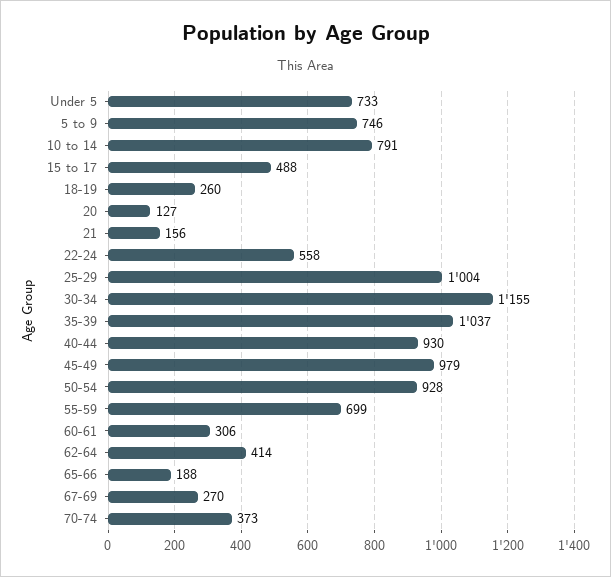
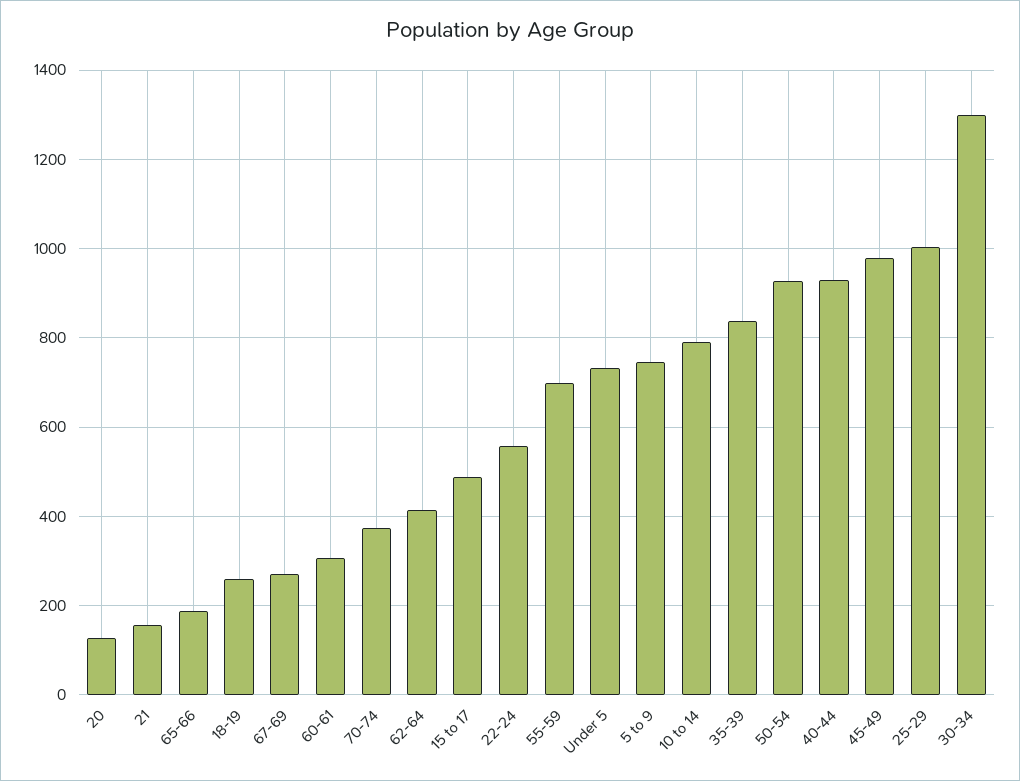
30-34: 1155 -> 1300
35-39: 1037 -> 840

